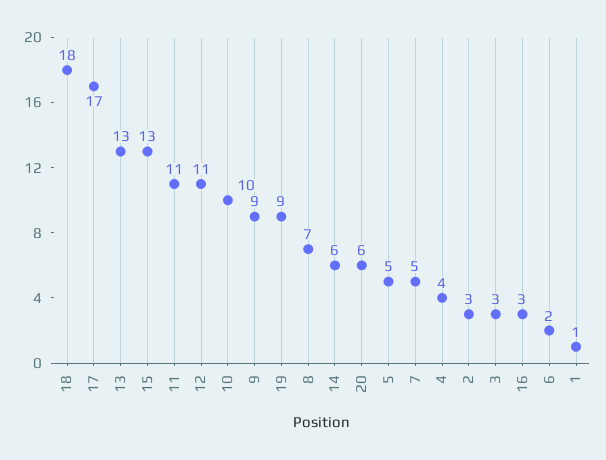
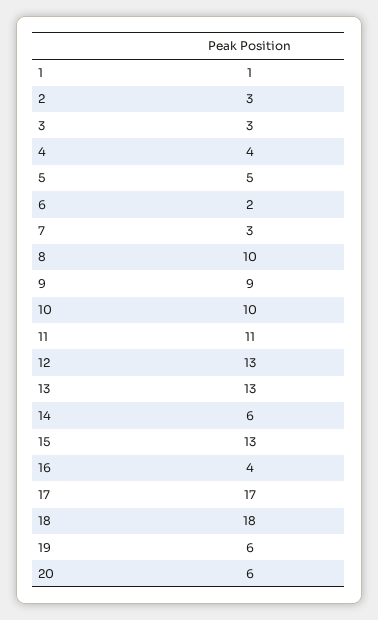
12: 11 -> 13
19: 9 -> 6
8: 7 -> 10
7: 5 -> 3
16: 3 -> 4

